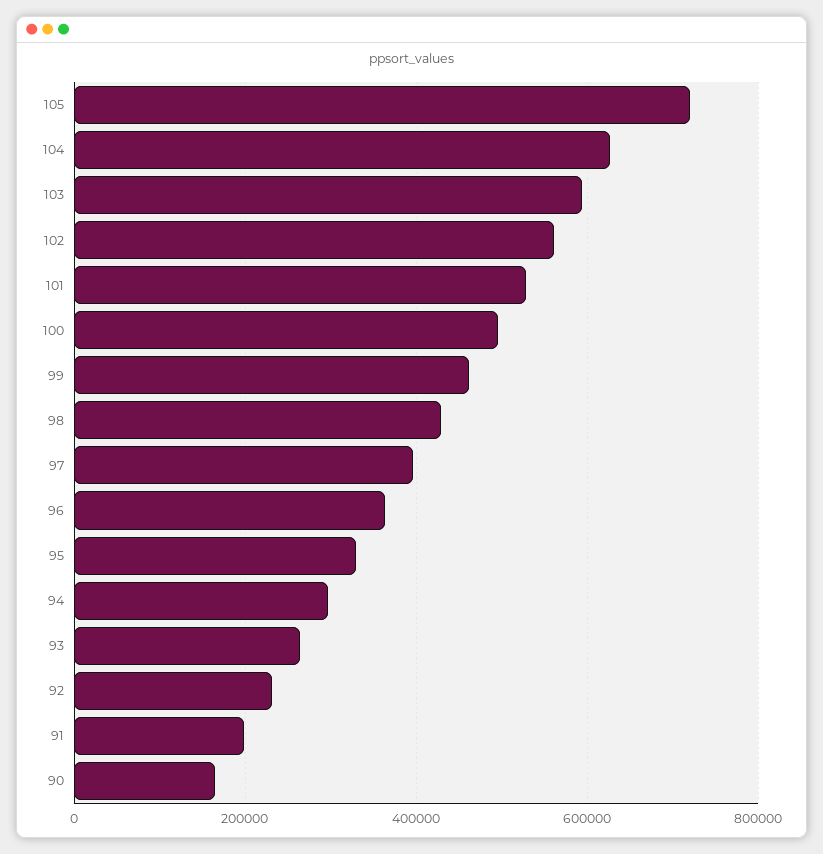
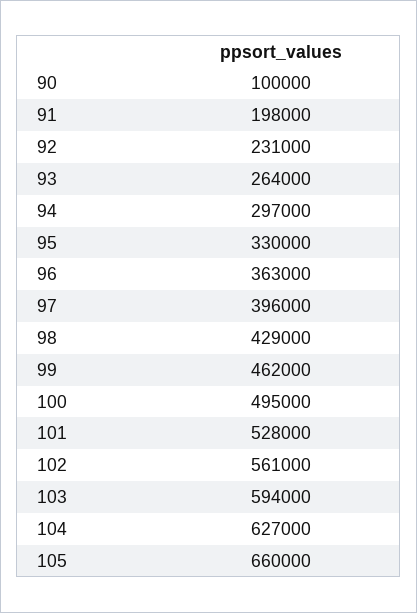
105: 720000 -> 660000
90: 160000 -> 100000

